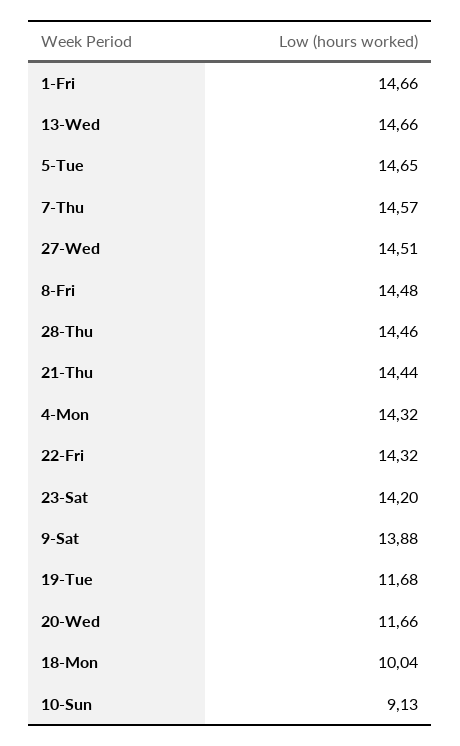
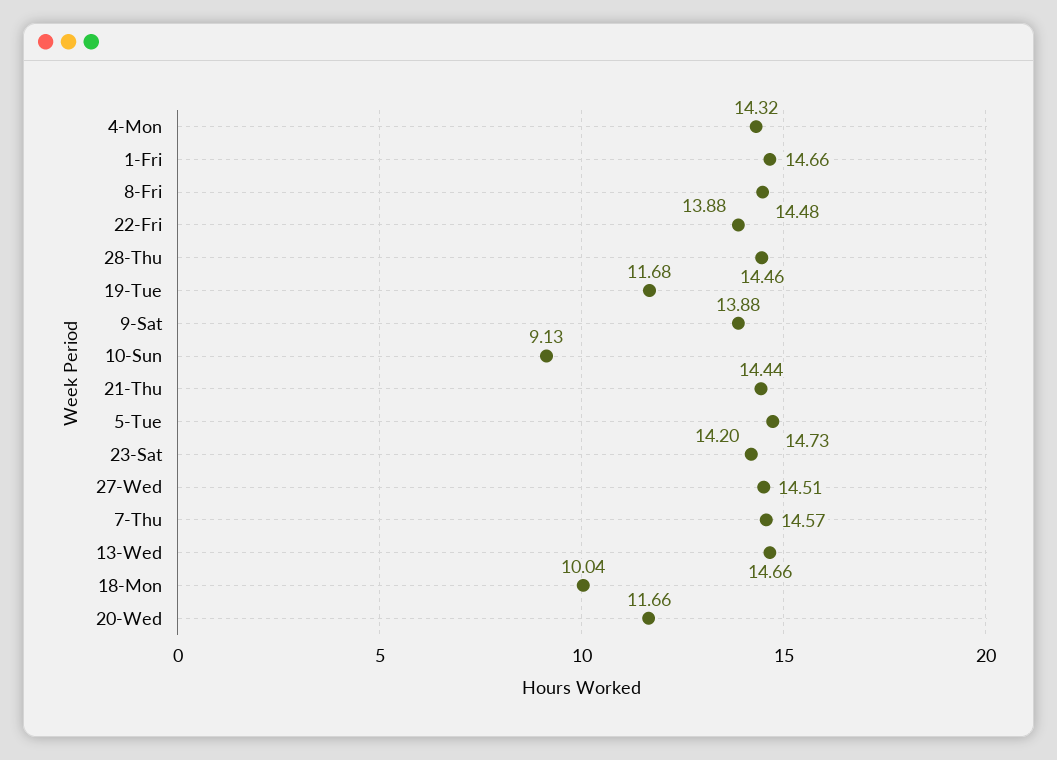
5-Tue: 14.65 -> 14.73
22-Fri: 14.32 -> 13.88

